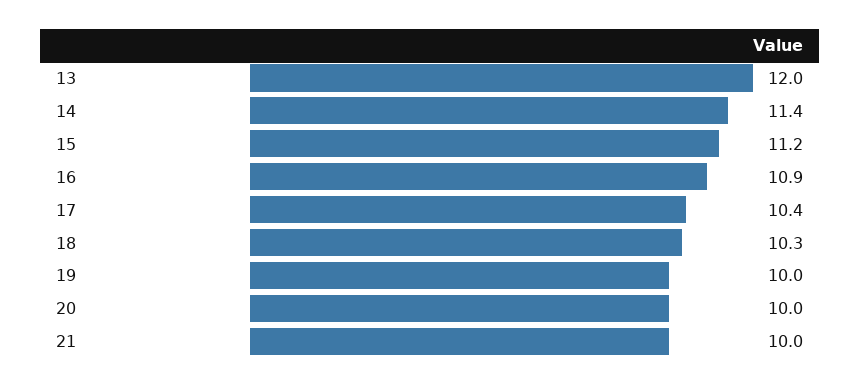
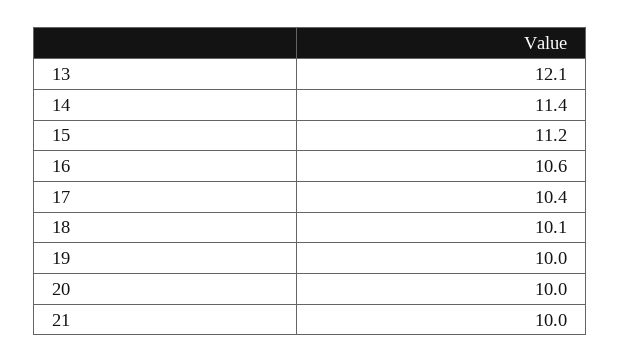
13: 12 -> 12.1
16: 10.9 -> 10.6
18: 10.3 -> 10.1

